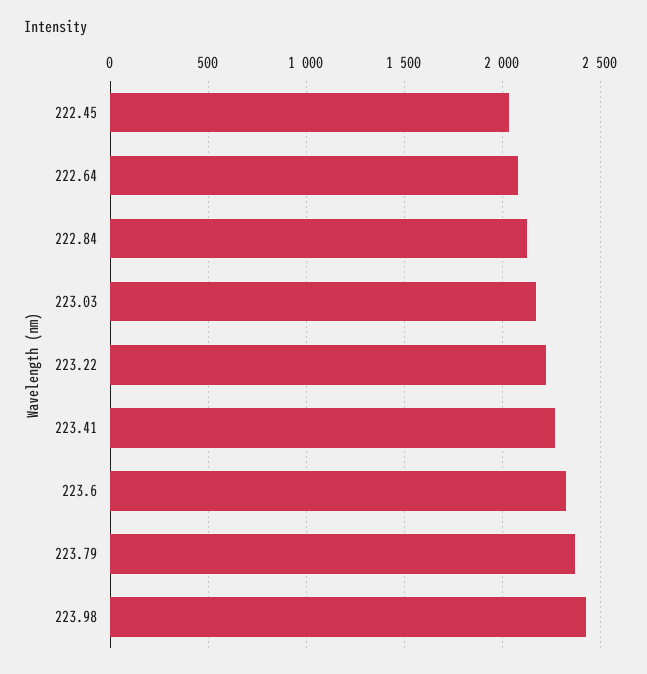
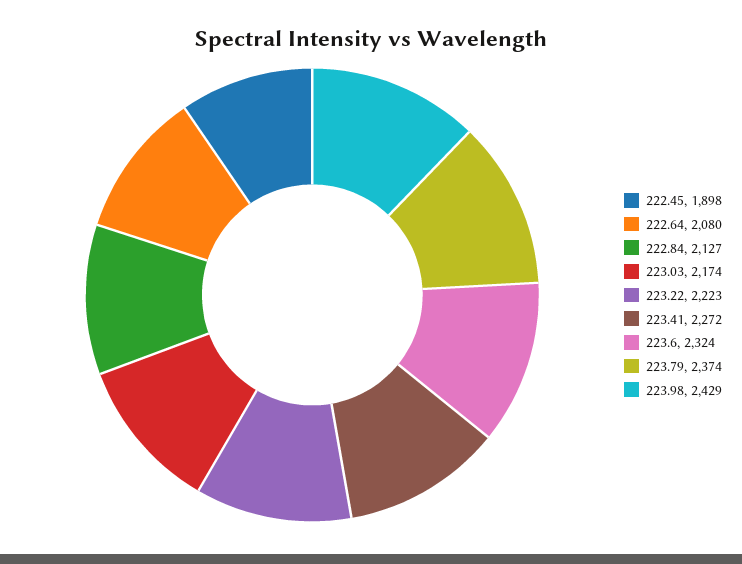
222.45: 2050 -> 1898

